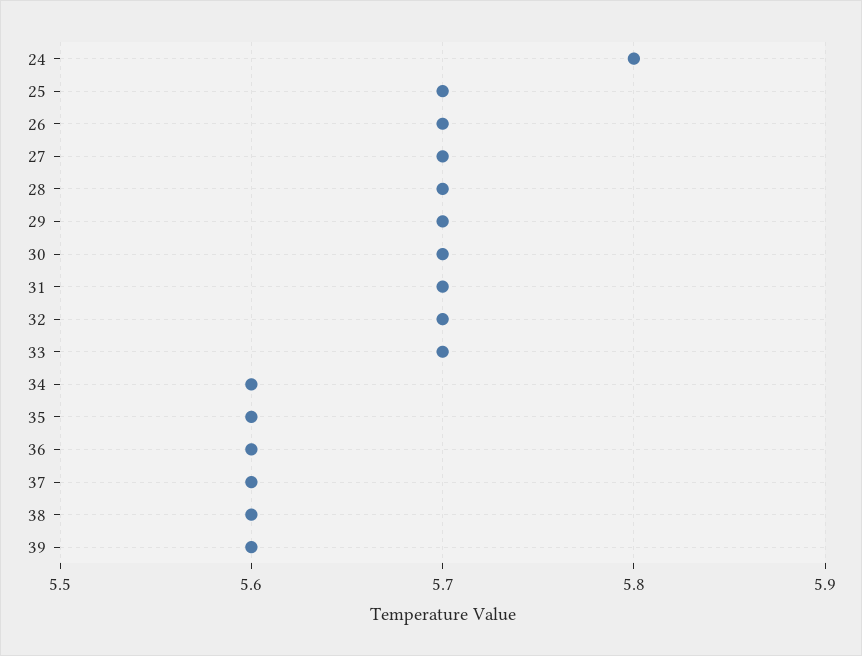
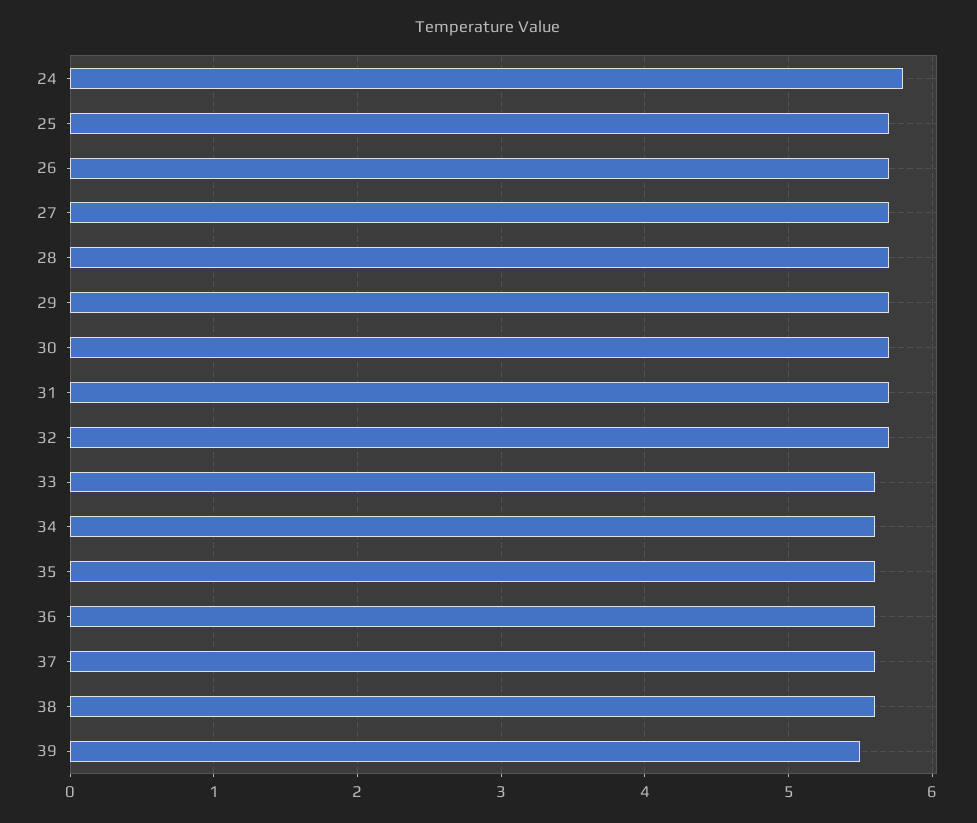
33: 5.7 -> 5.6
39: 5.6 -> 5.5

